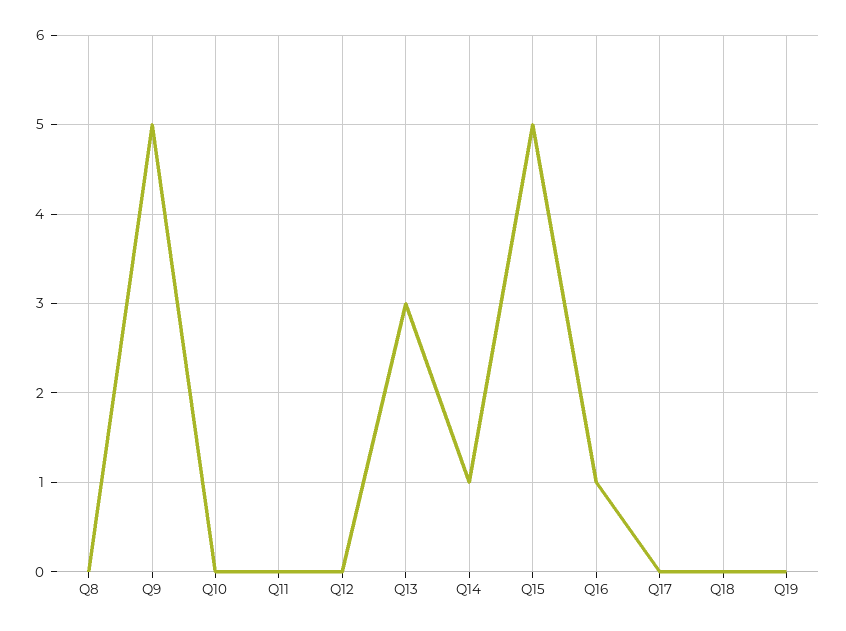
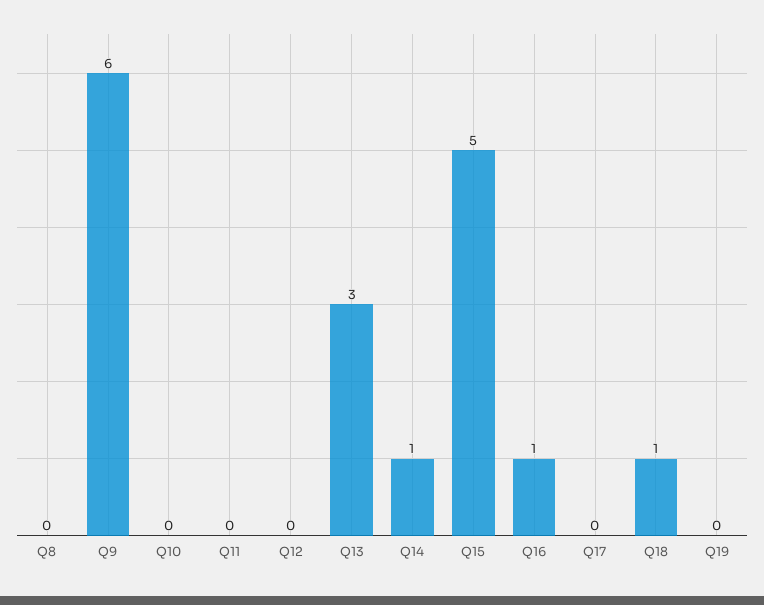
Q9: 5 -> 6
Q18: 0 -> 1

